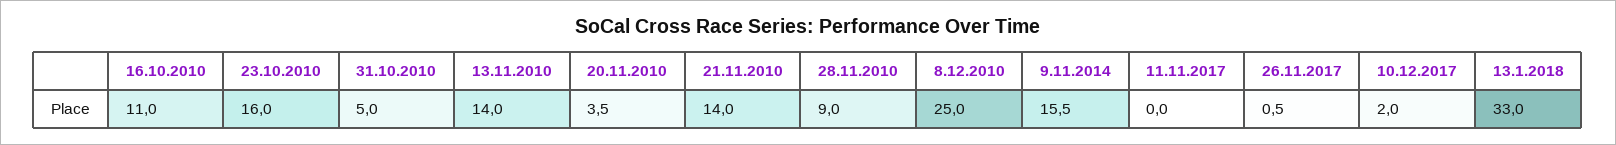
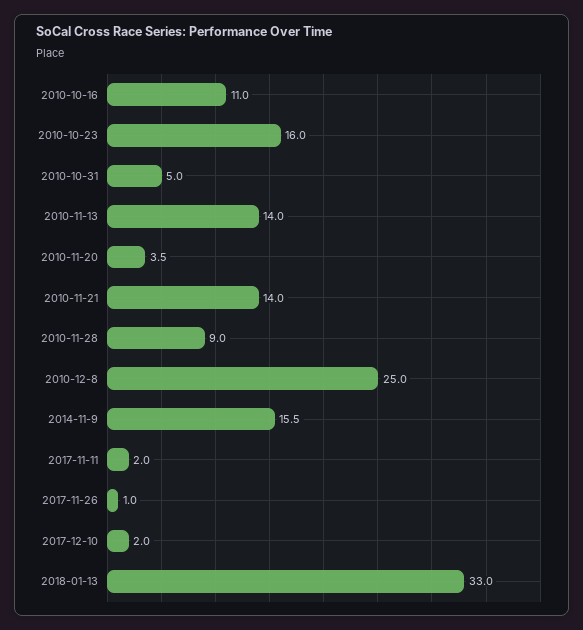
11.11.2017: 0 -> 2
26.11.2017: 0.5 -> 1

